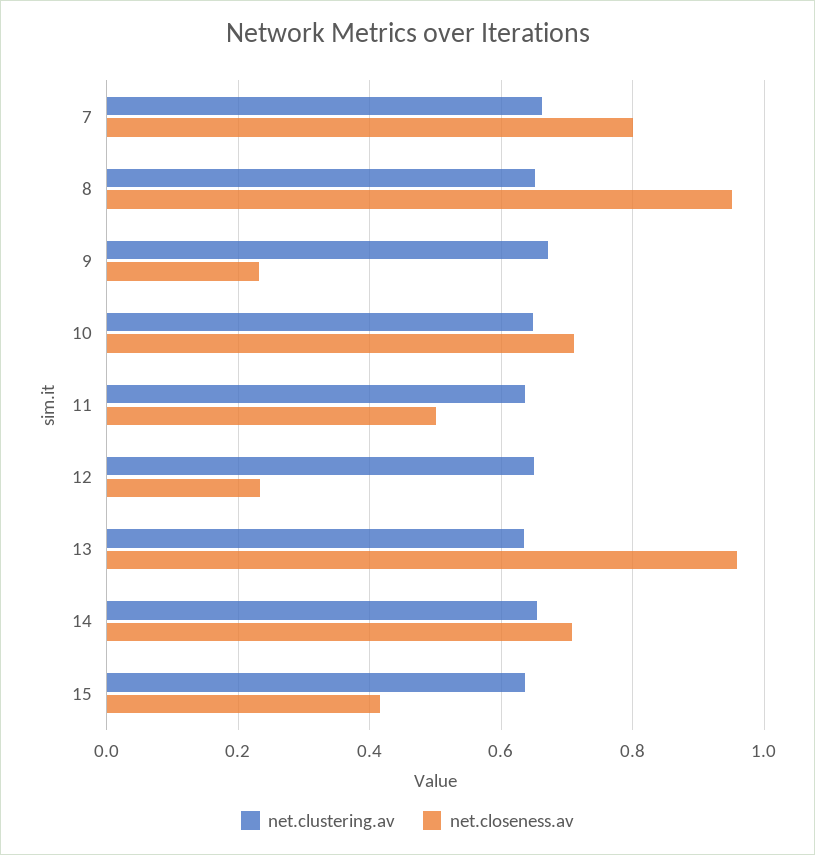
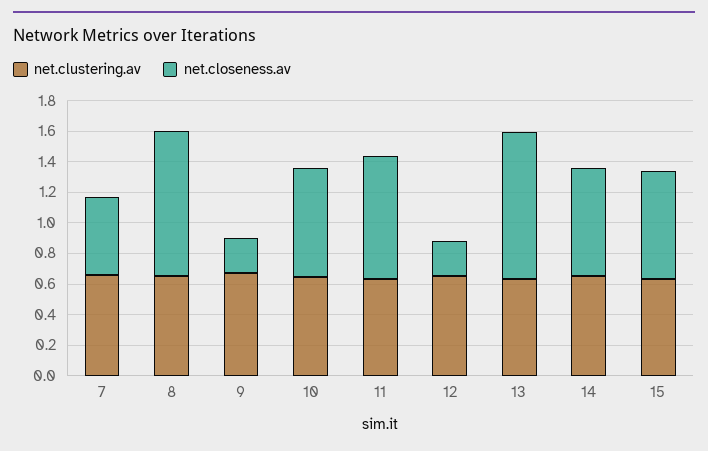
net.closeness.av, 7: 0.8 -> 0.5
net.closeness.av, 11: 0.5 -> 0.8
net.closeness.av, 15: 0.42 -> 0.7

